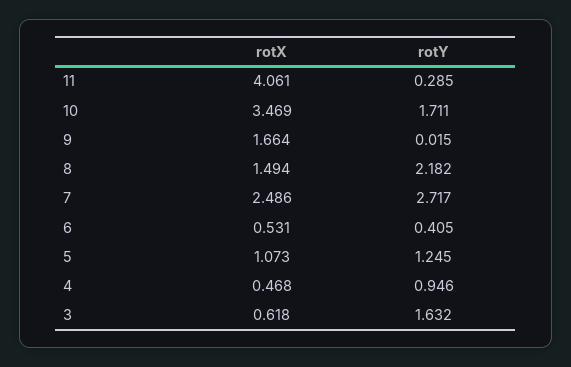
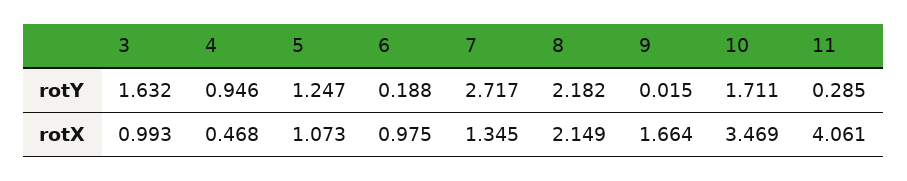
rotX, 8: 1.494 -> 2.149
rotX, 7: 2.486 -> 1.345
rotX, 6: 0.531 -> 0.975
rotY, 6: 0.405 -> 0.188
rotY, 5: 1.245 -> 1.247
rotX, 3: 0.618 -> 0.993

